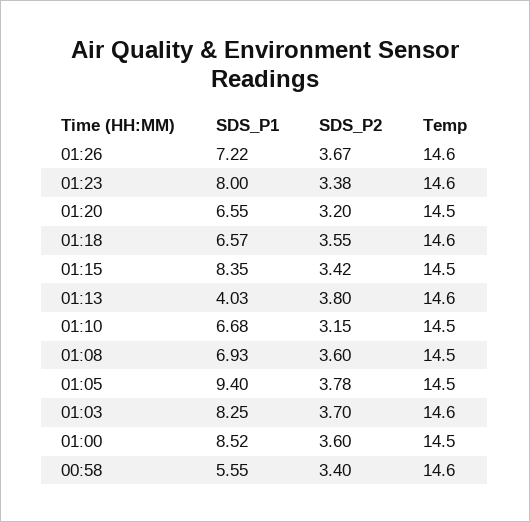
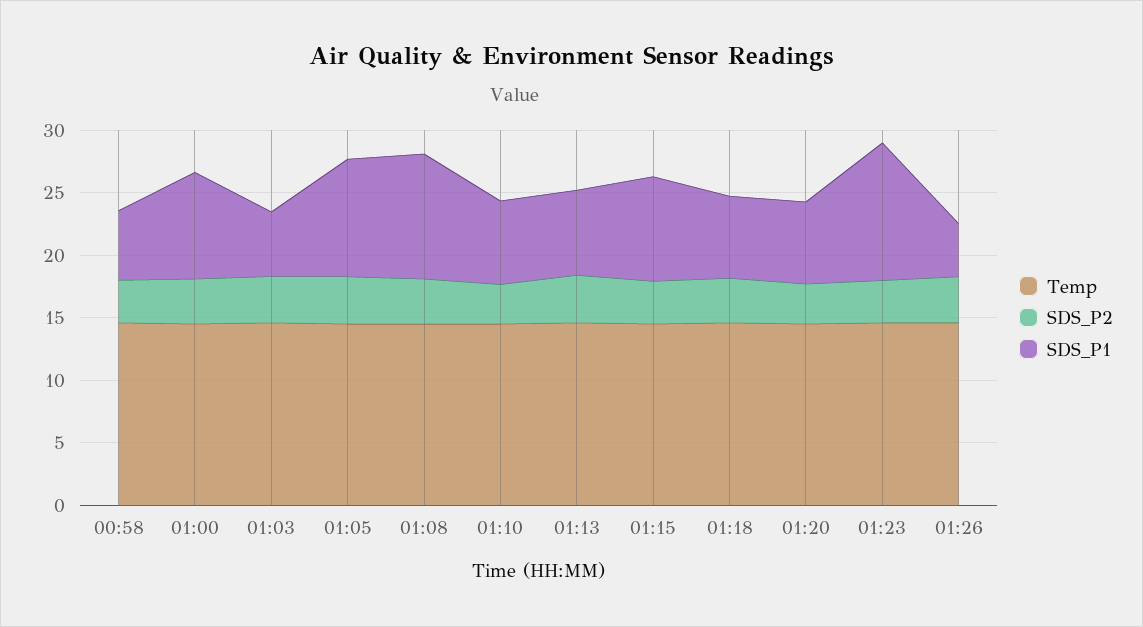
SDS_P1, 01:26: 7.22 -> 4
SDS_P1, 01:23: 8 -> 11
SDS_P1, 01:13: 4.03 -> 7
SDS_P1, 01:08: 6.93 -> 10
SDS_P1, 01:03: 8.25 -> 5

